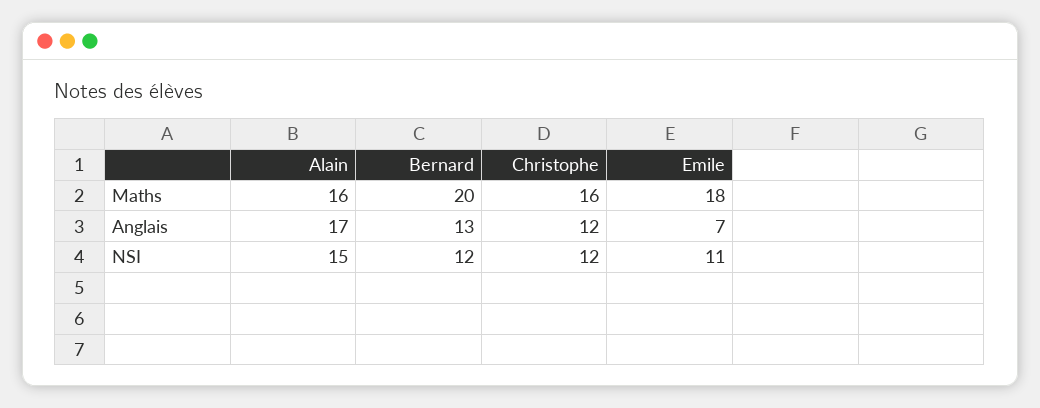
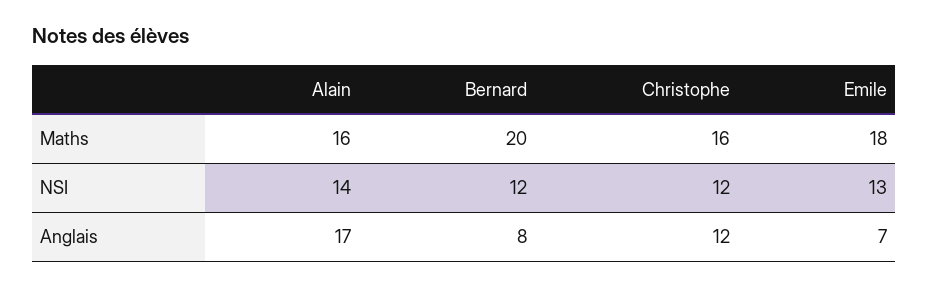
Bernard, Anglais: 13 -> 8
Alain, NSI: 15 -> 14
Emile, NSI: 11 -> 13

